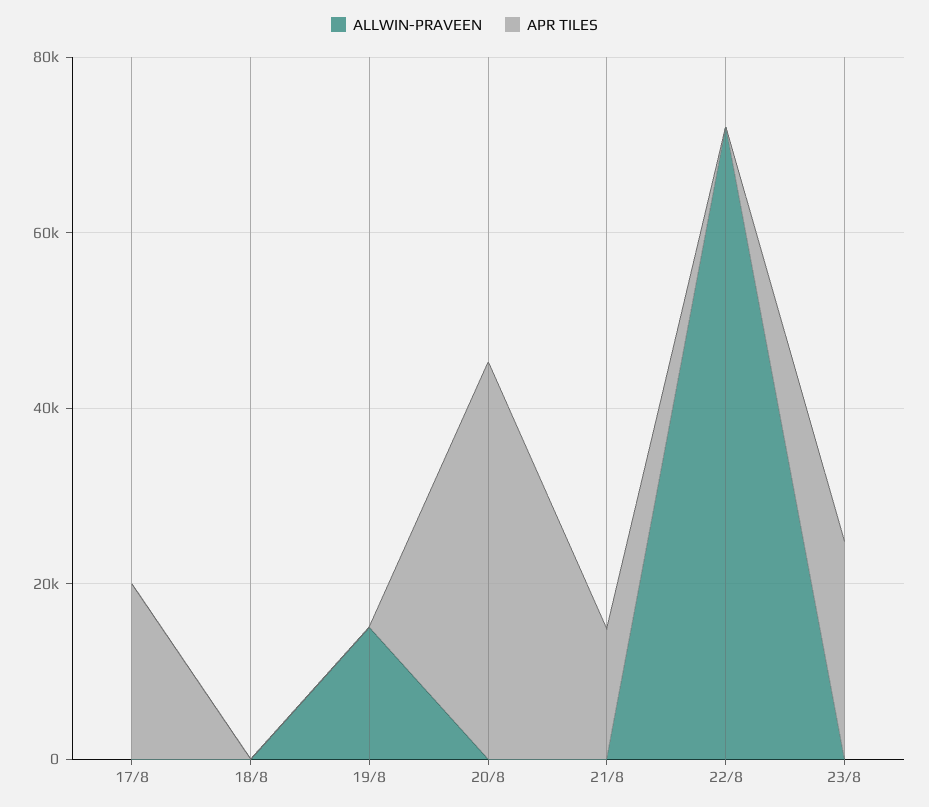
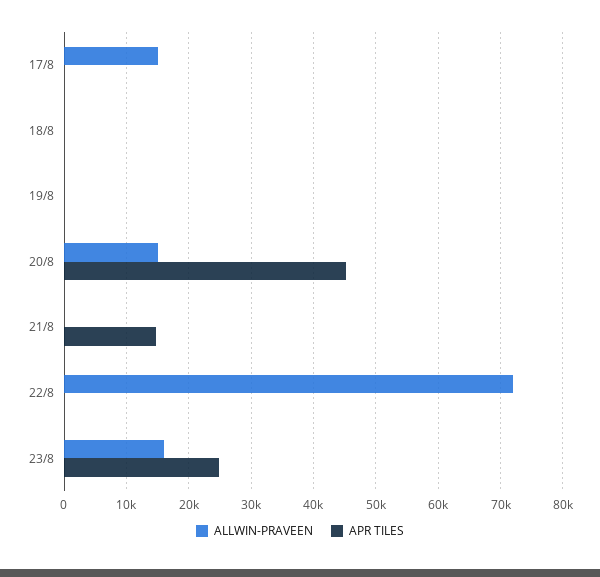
ALLWIN-PRAVEEN, 17/8: 0 -> 15000
APR TILES, 17/8: 20000 -> 0
ALLWIN-PRAVEEN, 19/8: 15000 -> 0
ALLWIN-PRAVEEN, 20/8: 0 -> 15000
ALLWIN-PRAVEEN, 23/8: 0 -> 16000

